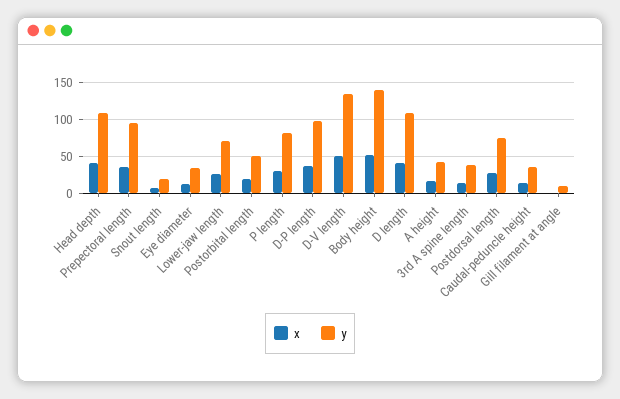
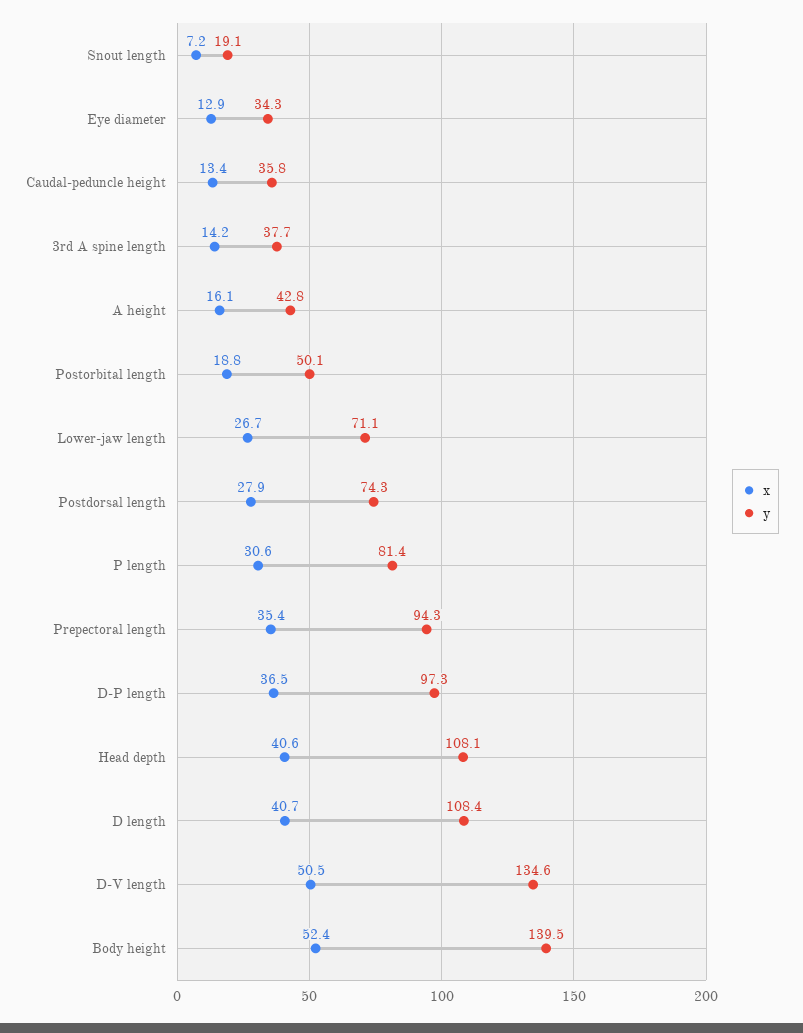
x, Gill filament at angle: 0 -> none
y, Gill filament at angle: 10 -> none

